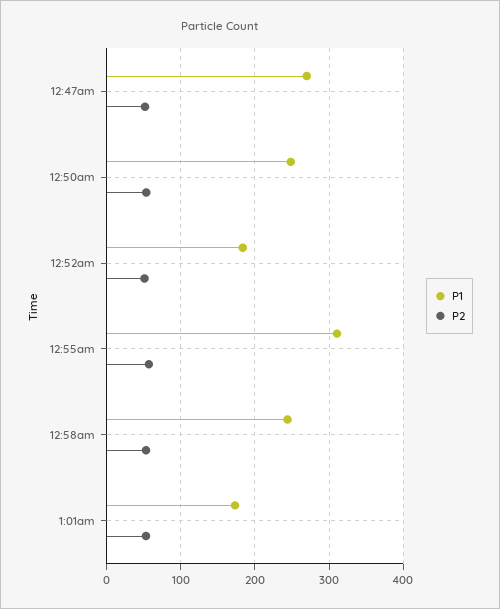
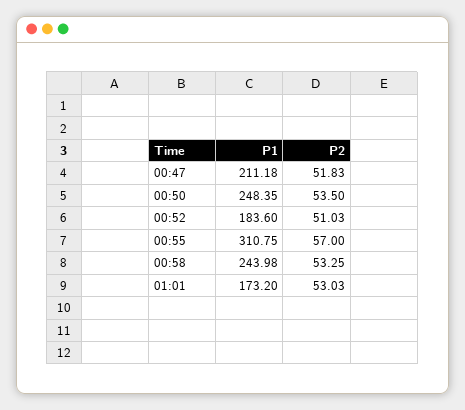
P1, 12:47am: 270 -> 211.18

